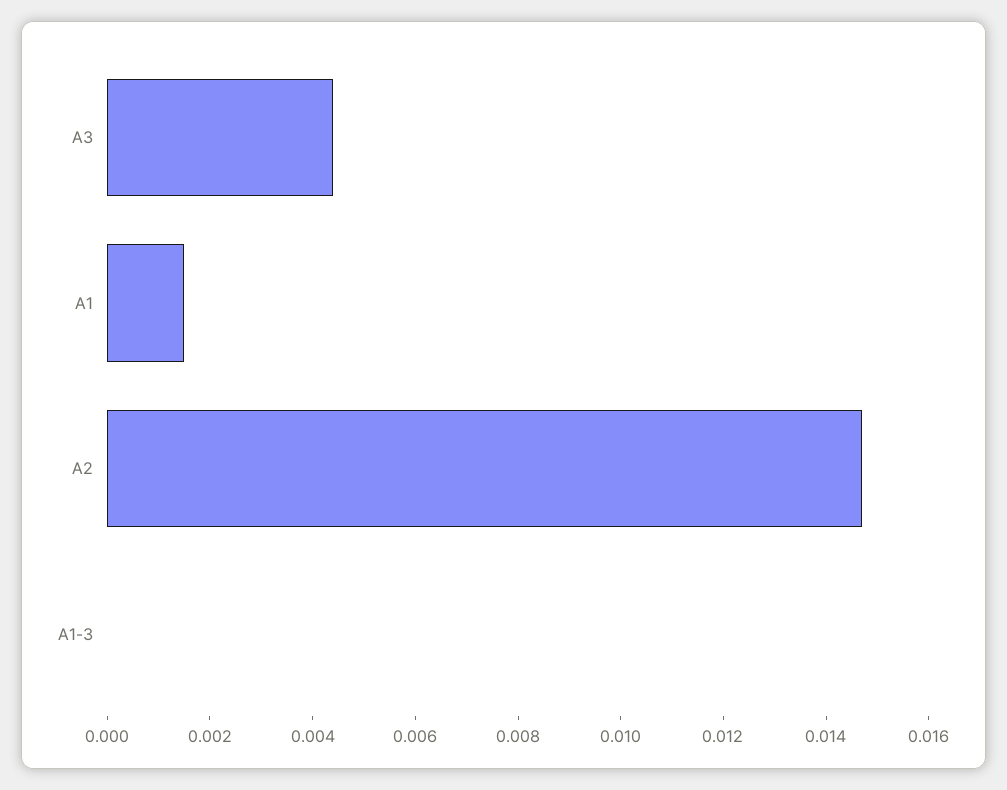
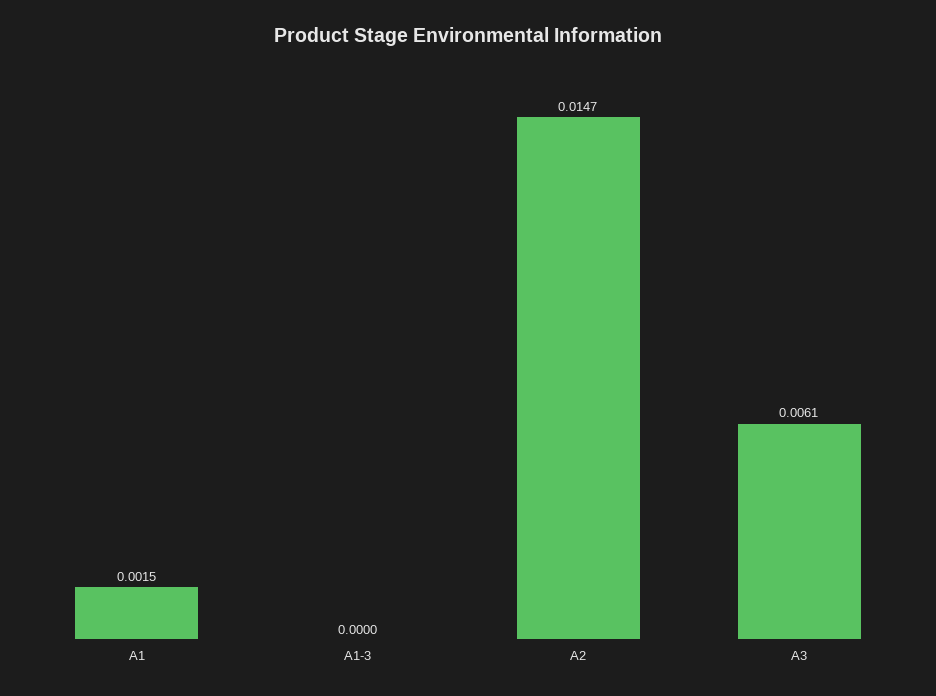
A3: 0.0045 -> 0.0061

